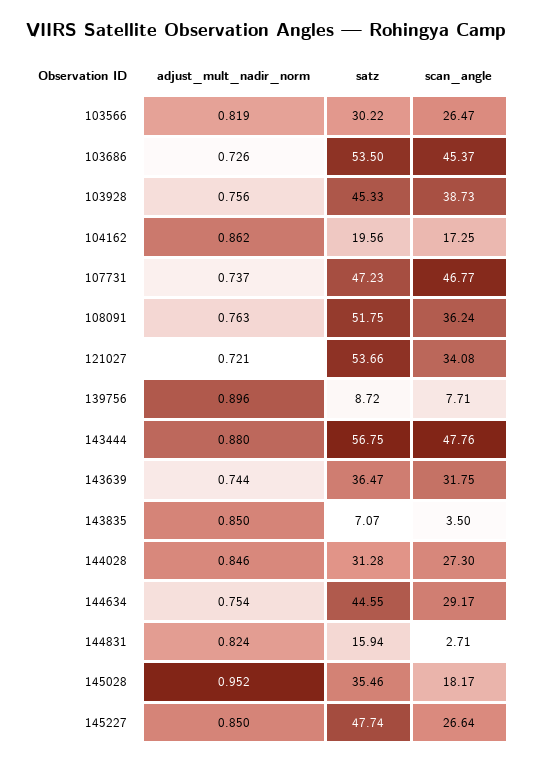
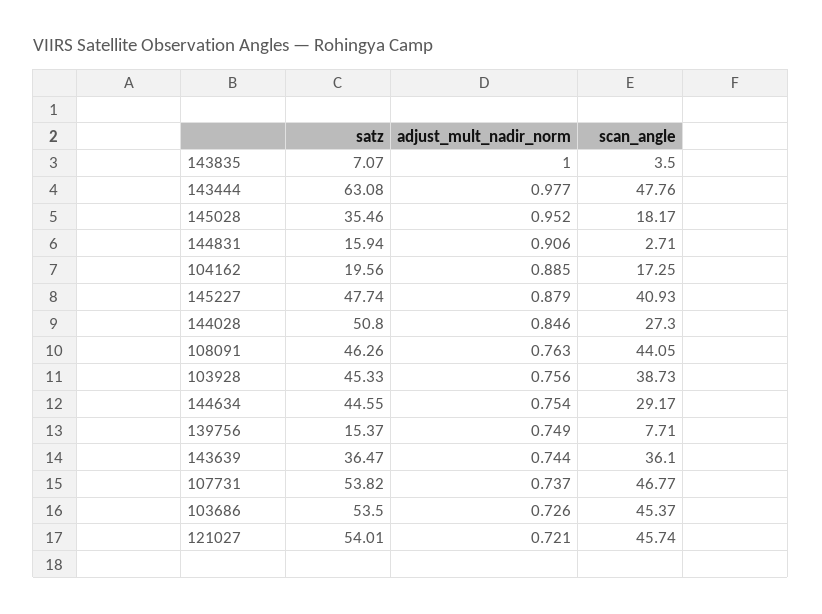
adjust_mult_nadir_norm, 103566: 0.819 -> none
satz, 103566: 30.22 -> none
scan_angle, 103566: 26.47 -> none
adjust_mult_nadir_norm, 104162: 0.862 -> 0.885
satz, 107731: 47.23 -> 53.82
satz, 108091: 51.75 -> 46.26
scan_angle, 108091: 36.24 -> 44.05
satz, 121027: 53.66 -> 54.01
scan_angle, 121027: 34.08 -> 45.74
adjust_mult_nadir_norm, 139756: 0.896 -> 0.749
satz, 139756: 8.72 -> 15.37
adjust_mult_nadir_norm, 143444: 0.88 -> 0.977
satz, 143444: 56.75 -> 63.08
scan_angle, 143639: 31.75 -> 36.1
adjust_mult_nadir_norm, 143835: 0.85 -> 1
satz, 144028: 31.28 -> 50.8
adjust_mult_nadir_norm, 144831: 0.824 -> 0.906
adjust_mult_nadir_norm, 145227: 0.85 -> 0.879
scan_angle, 145227: 26.64 -> 40.93

